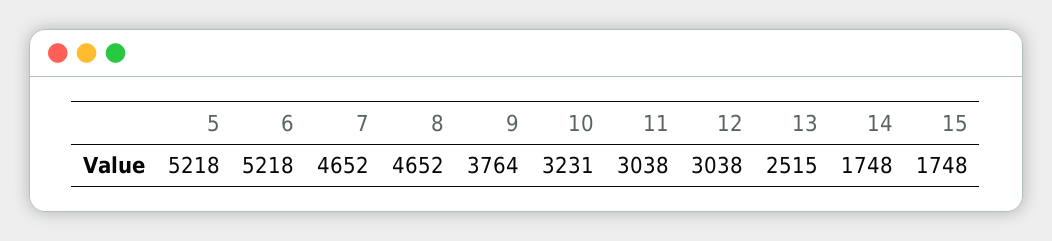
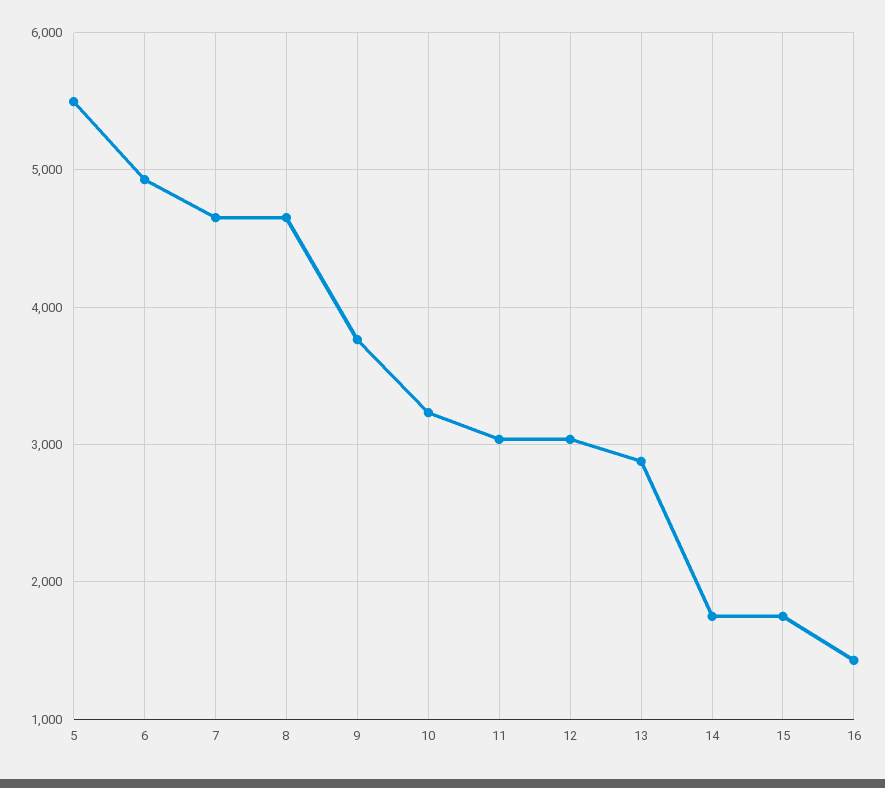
5: 5218 -> 5500
6: 5218 -> 4900
13: 2515 -> 2900
16: none -> 1400

